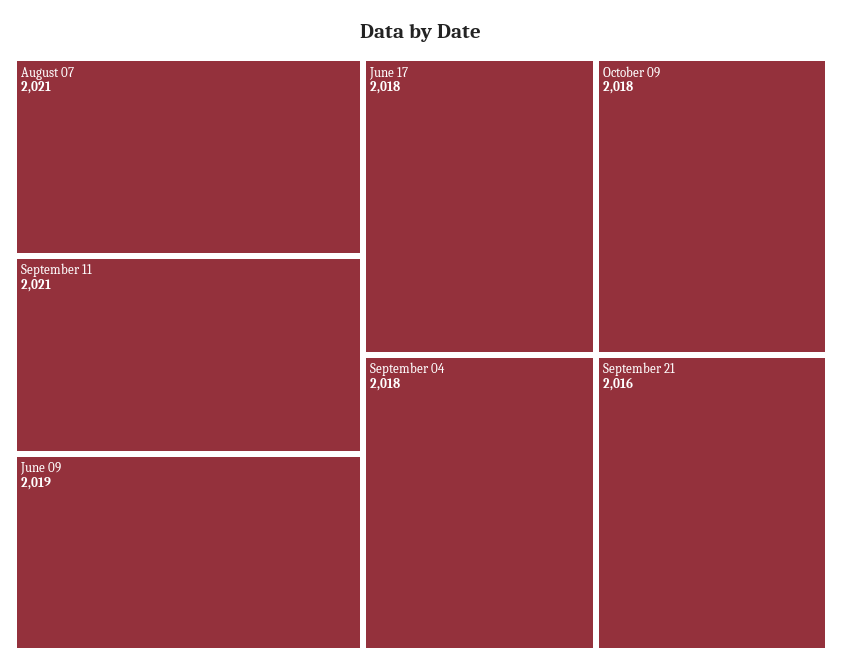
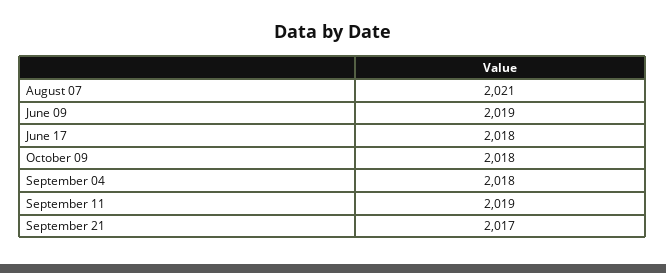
September 11: 2021 -> 2019
September 21: 2016 -> 2017

